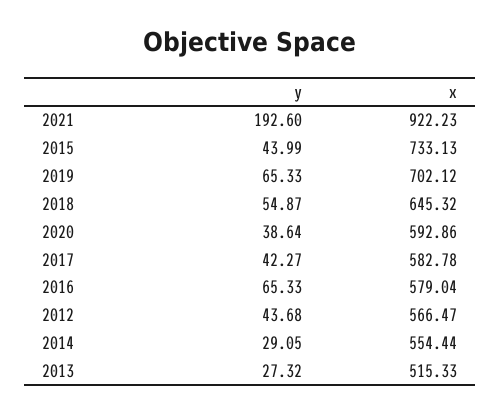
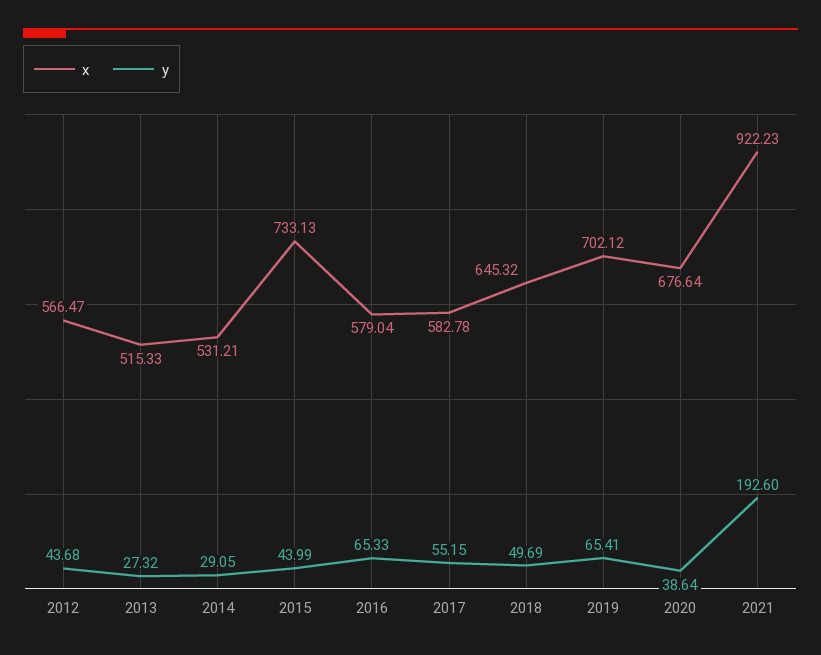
y, 2019: 65.33 -> 65.41
y, 2018: 54.87 -> 49.69
x, 2020: 592.86 -> 676.64
y, 2017: 42.27 -> 55.15
x, 2014: 554.44 -> 531.21

